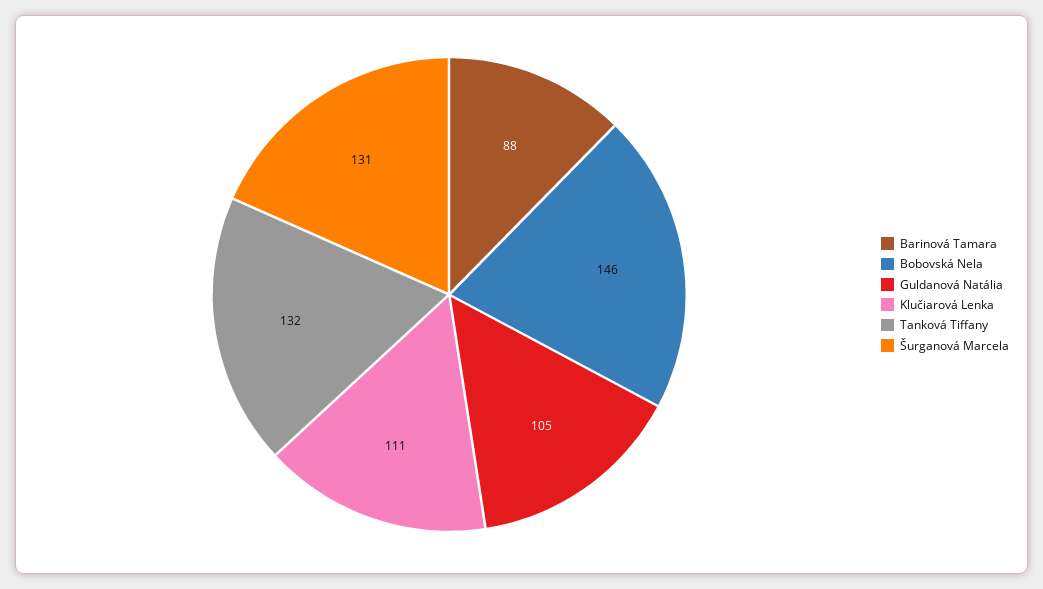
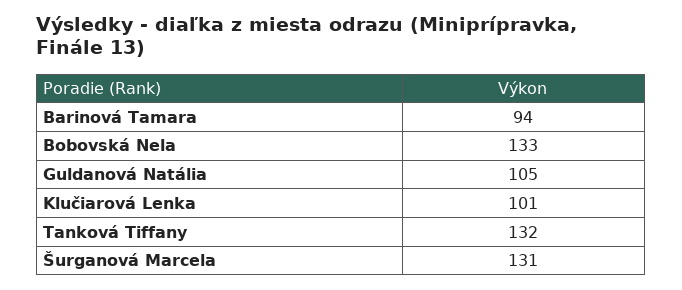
Barinová Tamara: 88 -> 94
Bobovská Nela: 146 -> 133
Klučiarová Lenka: 111 -> 101

